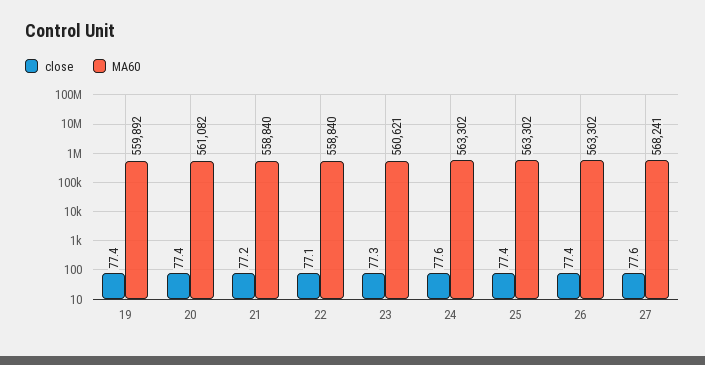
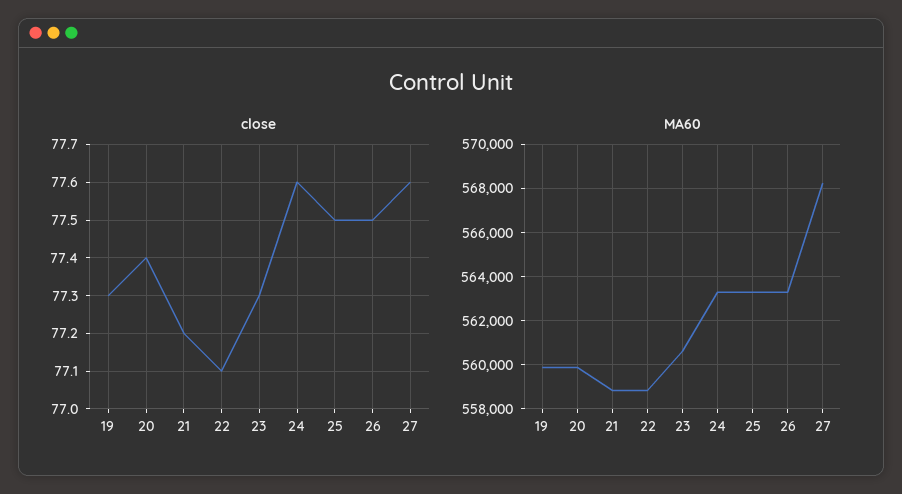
close, 19: 77.4 -> 77.3
MA60, 20: 561082 -> 560000
close, 25: 77.4 -> 77.5
close, 26: 77.4 -> 77.5

